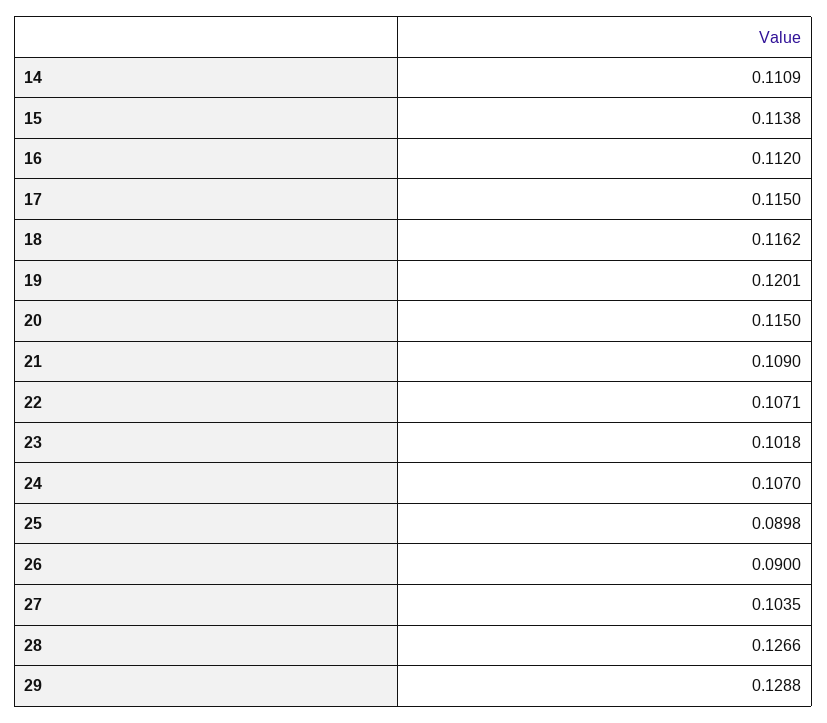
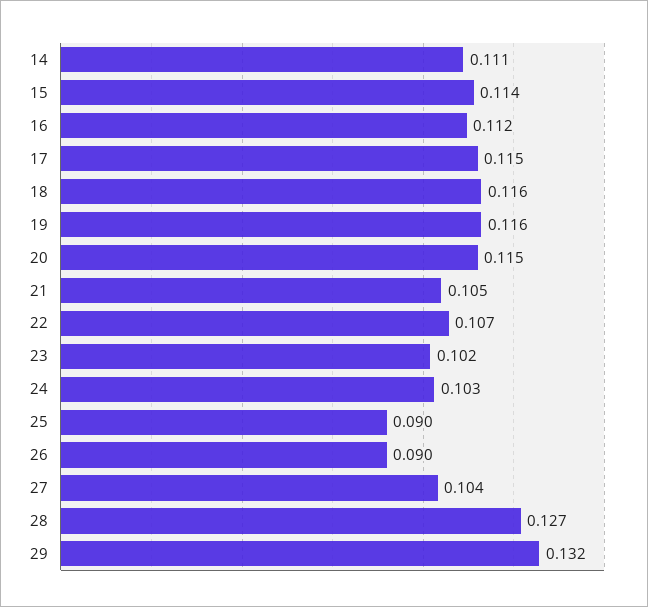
19: 0.1201 -> 0.116
21: 0.109 -> 0.105
24: 0.107 -> 0.103
29: 0.1288 -> 0.132

